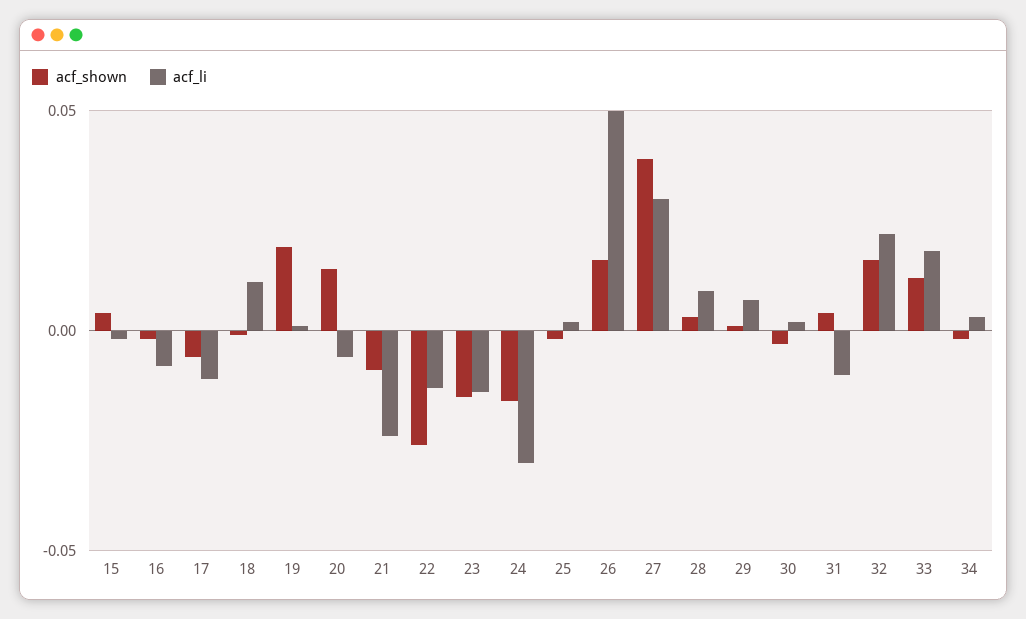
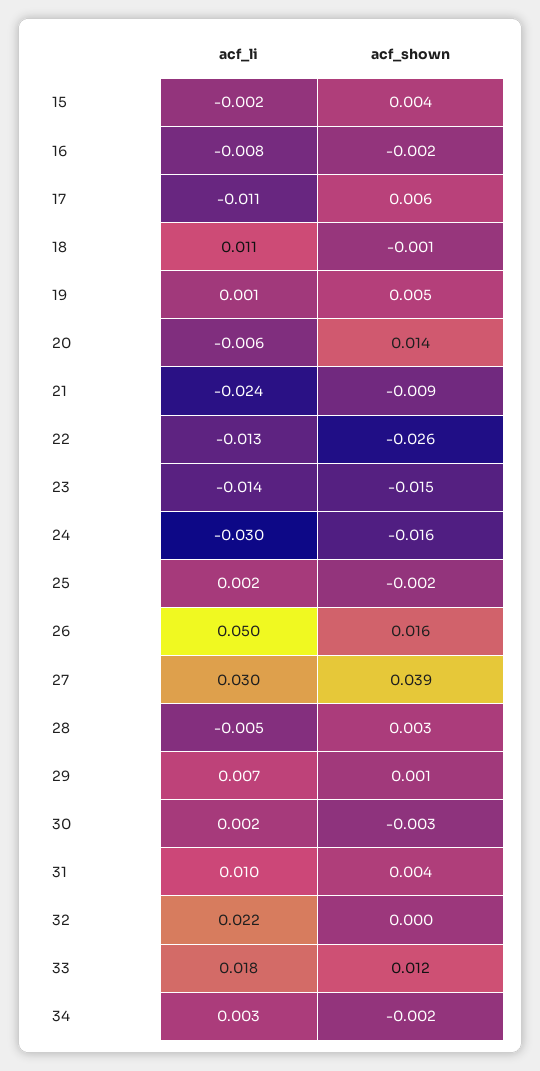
acf_shown, 17: -0.005 -> 0.006
acf_shown, 19: 0.02 -> 0.005
acf_li, 28: 0.01 -> -0.005
acf_li, 31: -0.01 -> 0.01
acf_shown, 32: 0.015 -> 0

